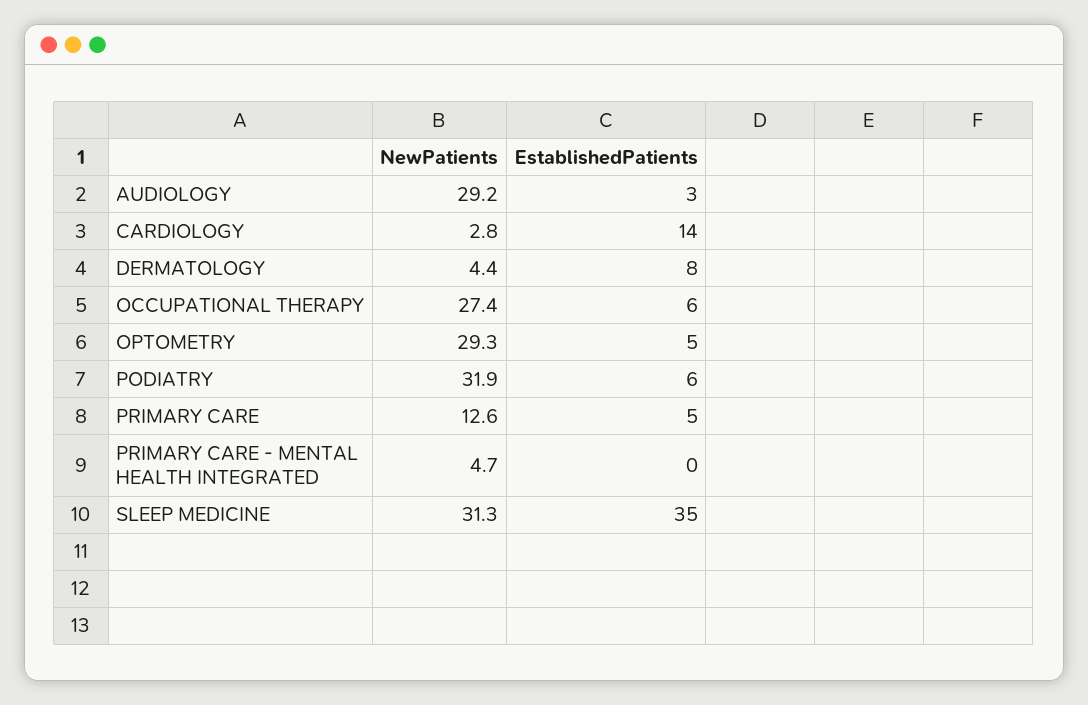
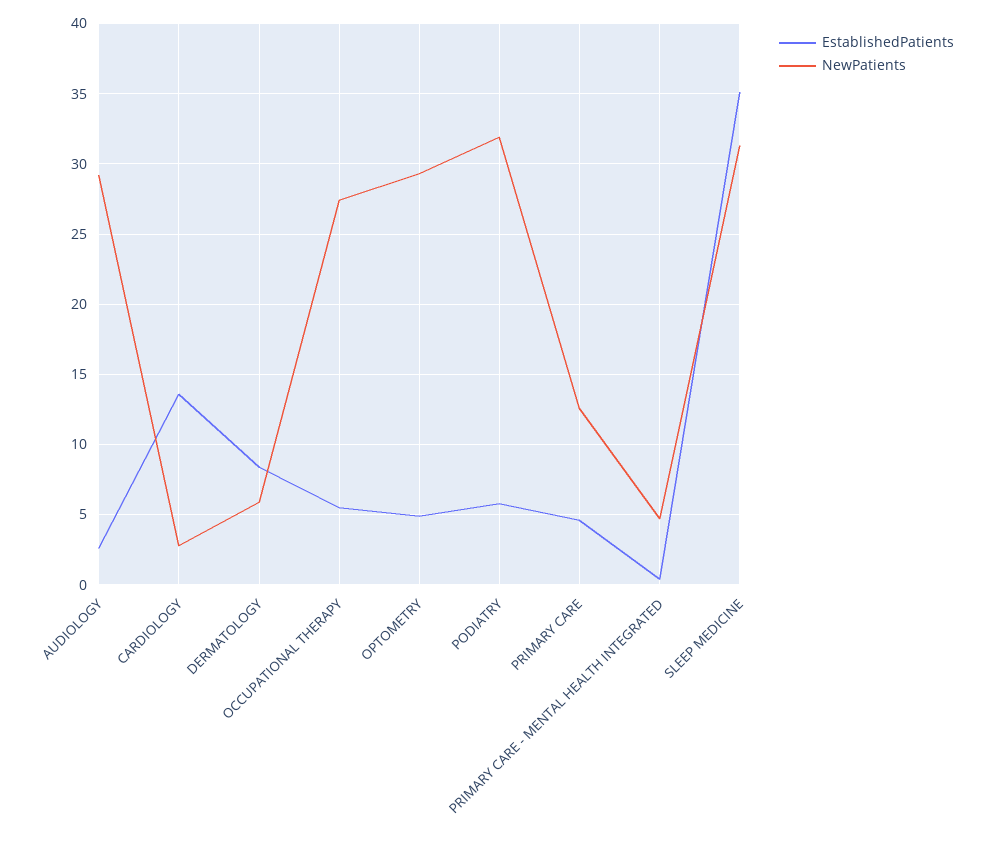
NewPatients, DERMATOLOGY: 4.4 -> 6

